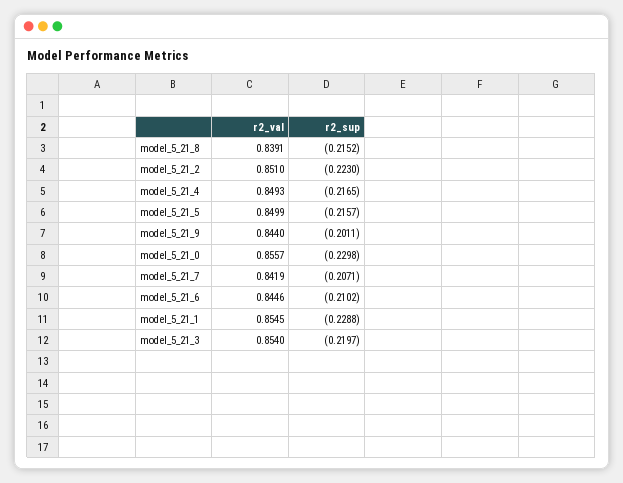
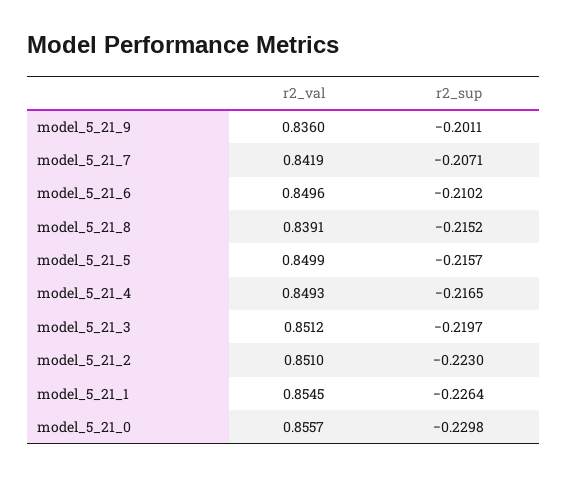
r2_val, model_5_21_9: 0.844 -> 0.836
r2_val, model_5_21_6: 0.8446 -> 0.8496
r2_sup, model_5_21_1: -0.2288 -> -0.2264
r2_val, model_5_21_3: 0.854 -> 0.8512

